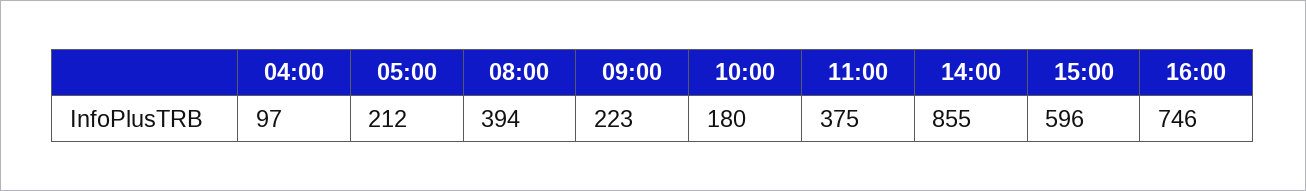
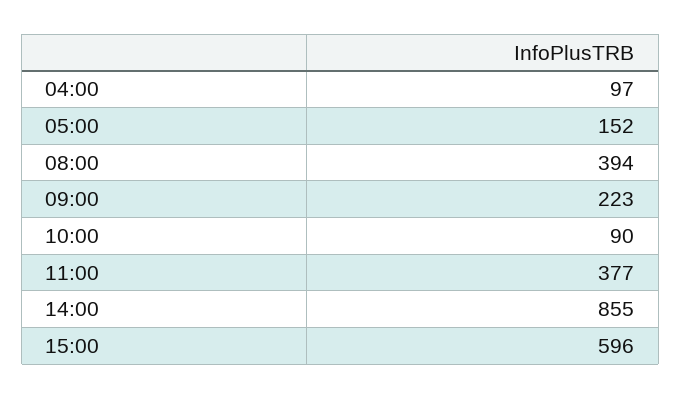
05:00: 212 -> 152
10:00: 180 -> 90
11:00: 375 -> 377
16:00: 746 -> none

